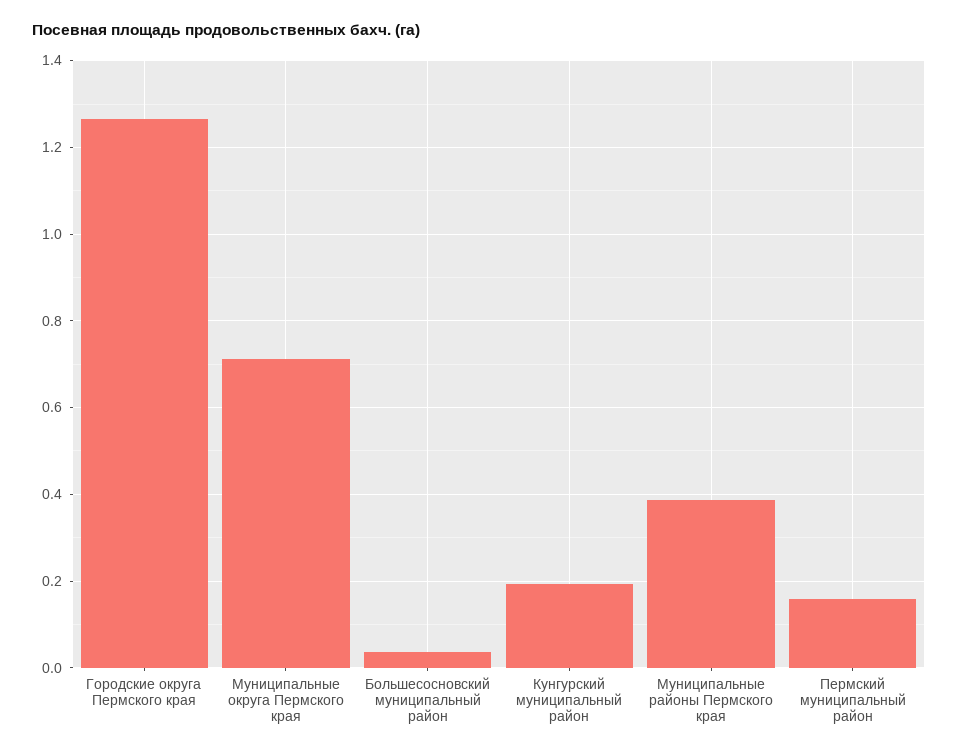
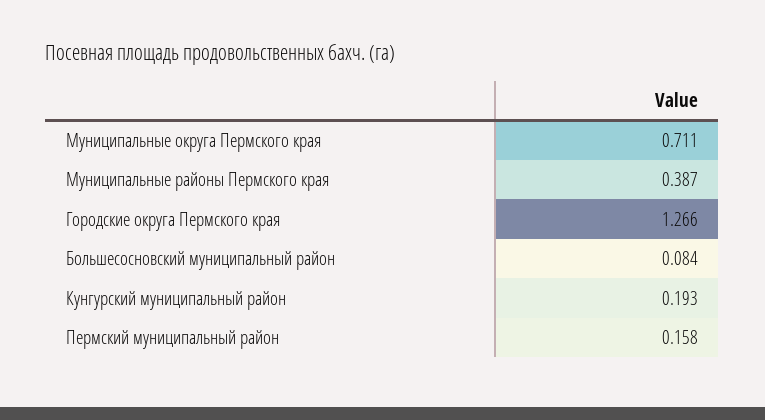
Большесосновский муниципальный район: 0.04 -> 0.084

